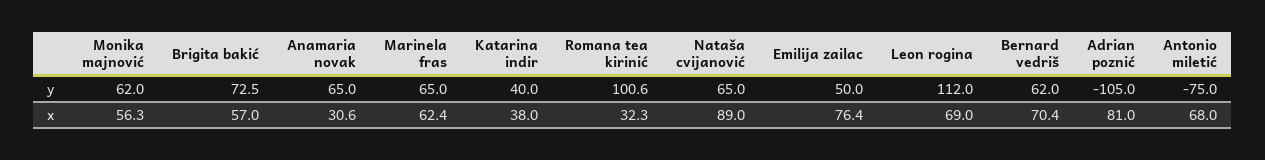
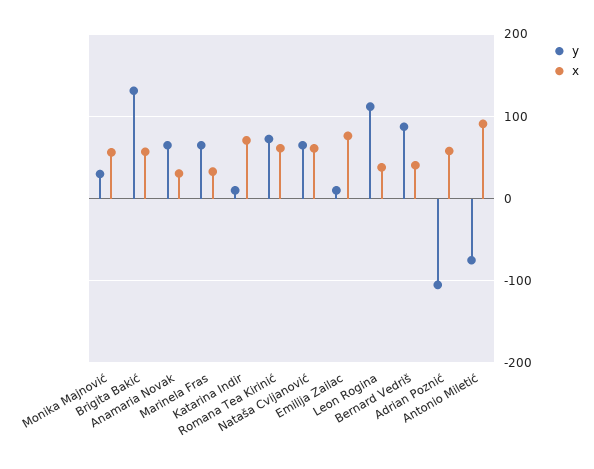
y, Monika majnović: 62 -> 30
y, Brigita bakić: 72.5 -> 130
y, Katarina indir: 40 -> 10
y, Romana tea kirinić: 100.6 -> 70
y, Emilija zailac: 50 -> 10
y, Bernard vedriš: 62 -> 90
x, Marinela fras: 62.4 -> 30
x, Katarina indir: 38 -> 70
x, Romana tea kirinić: 32.3 -> 60
x, Nataša cvijanović: 89 -> 60
x, Leon rogina: 69 -> 40
x, Bernard vedriš: 70.4 -> 40
x, Adrian poznić: 81 -> 60
x, Antonio miletić: 68 -> 90

